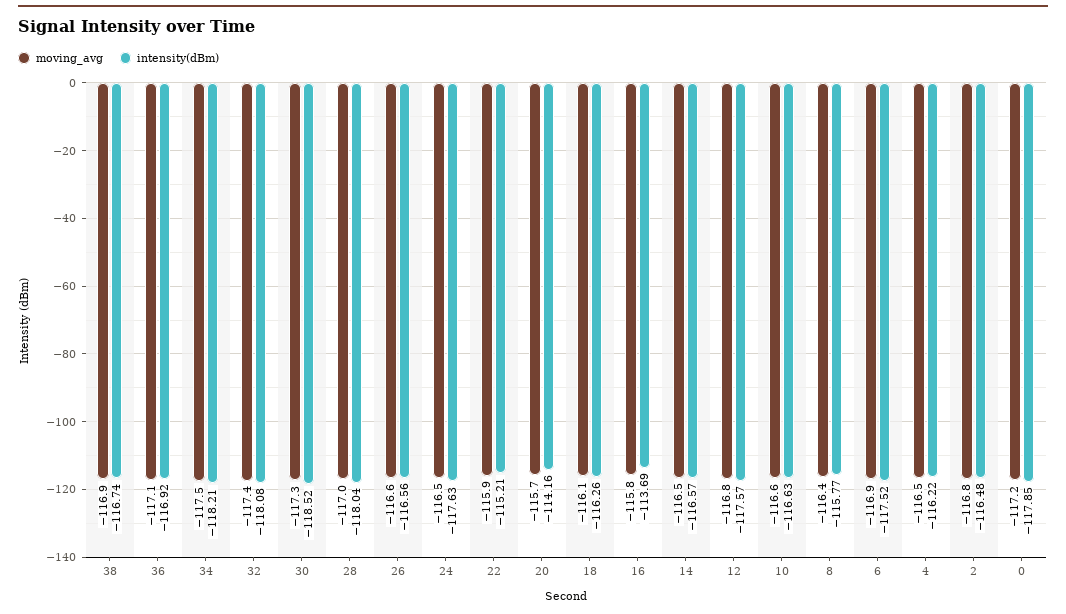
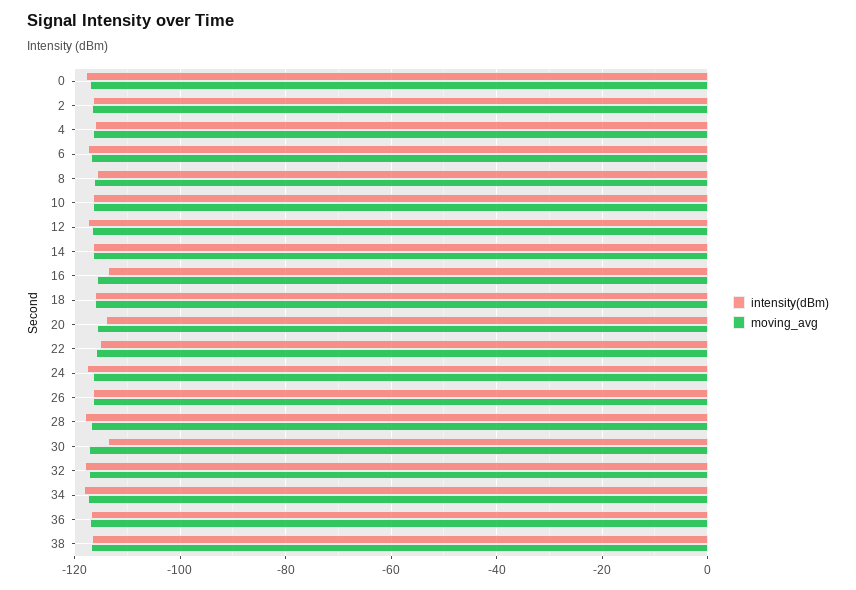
intensity(dBm), 30: -118.52 -> -114

